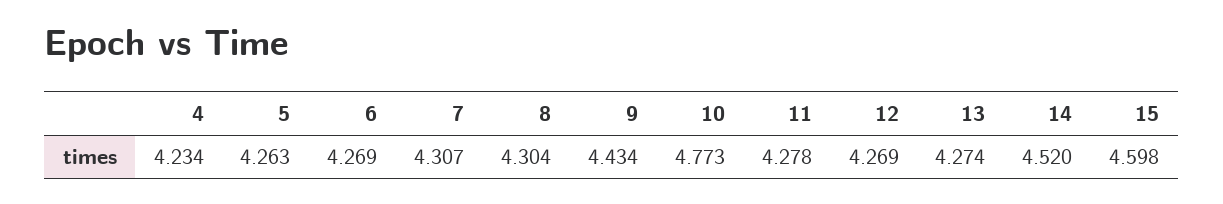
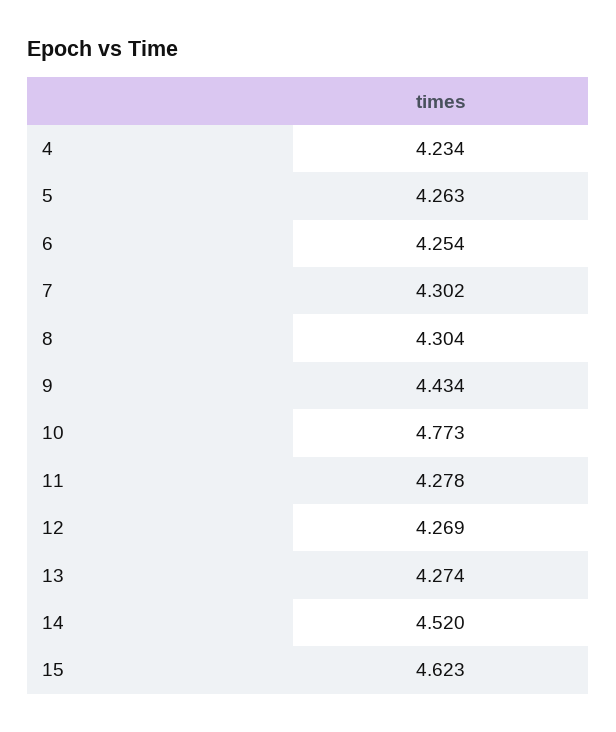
6: 4.269 -> 4.254
7: 4.307 -> 4.302
15: 4.598 -> 4.623

